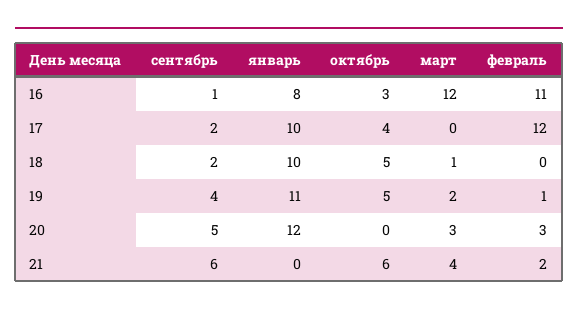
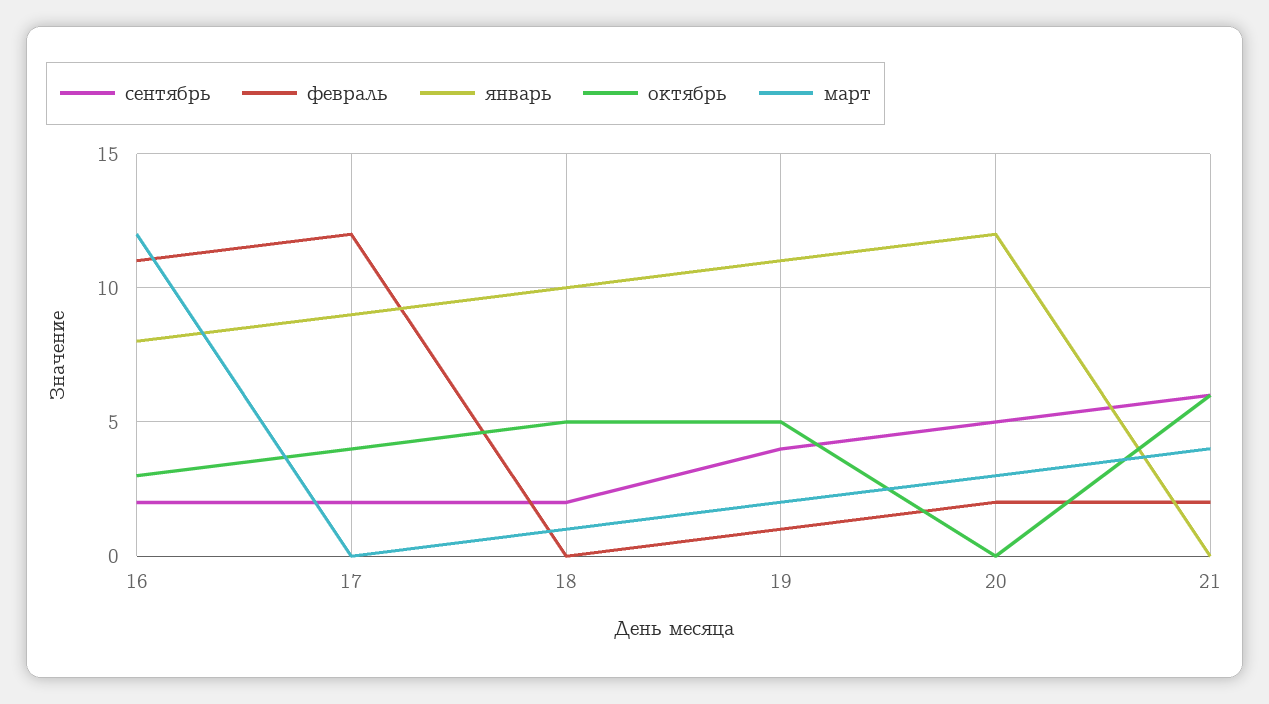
сентябрь, 16: 1 -> 2
январь, 17: 10 -> 9
февраль, 20: 3 -> 2

